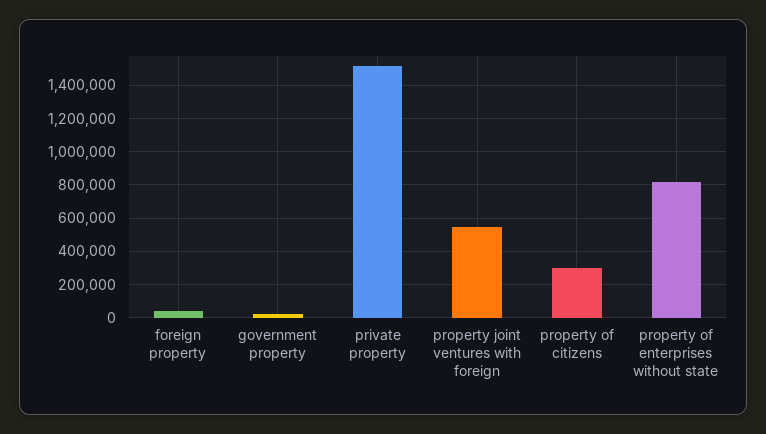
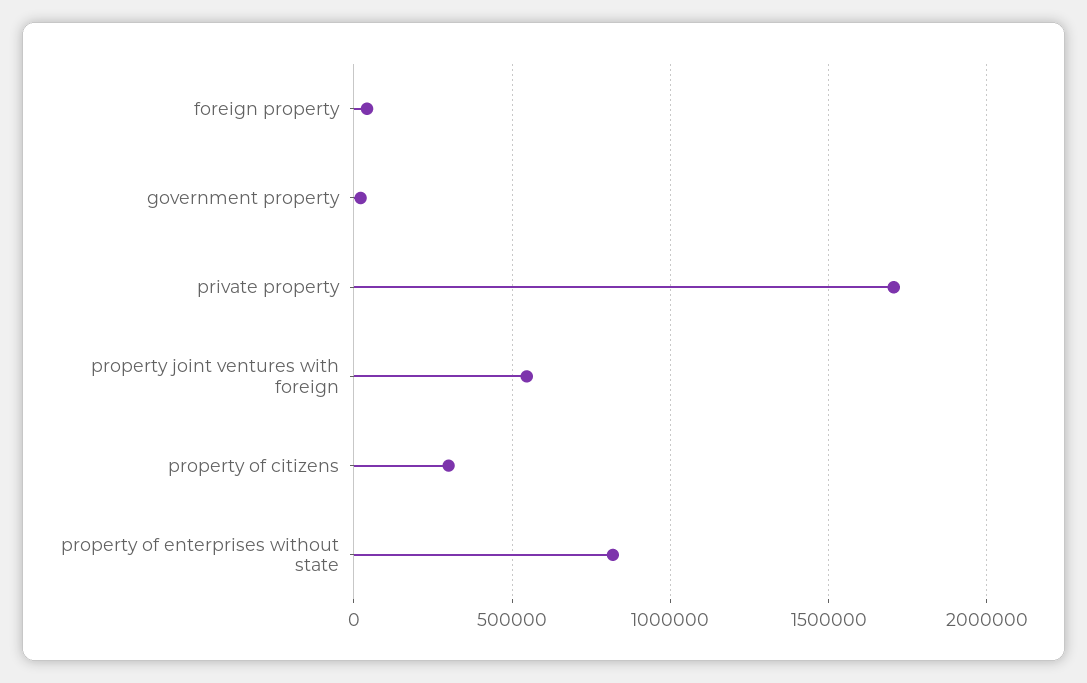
private property: 1500000 -> 1700000

